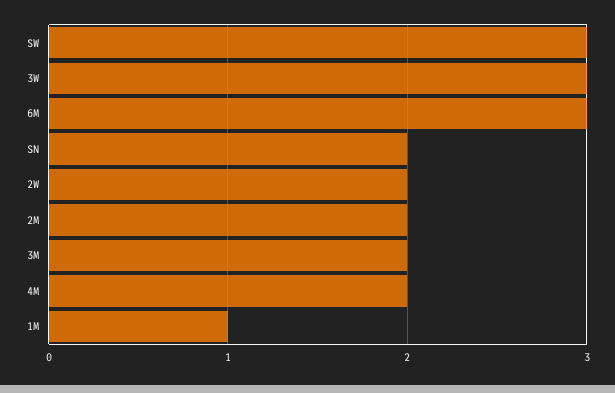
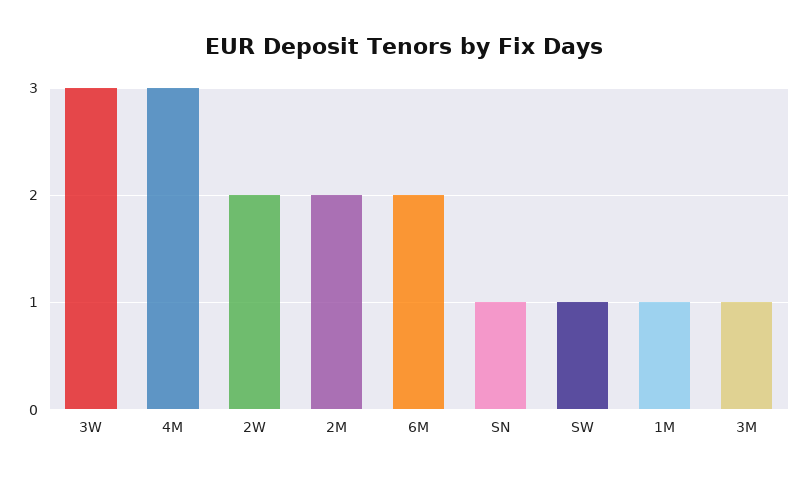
SW: 3 -> 1
6M: 3 -> 2
SN: 2 -> 1
3M: 2 -> 1
4M: 2 -> 3

